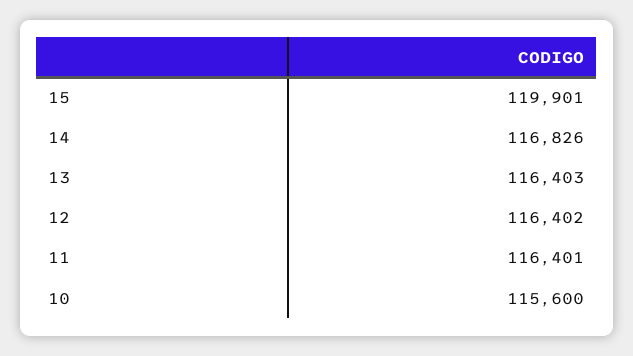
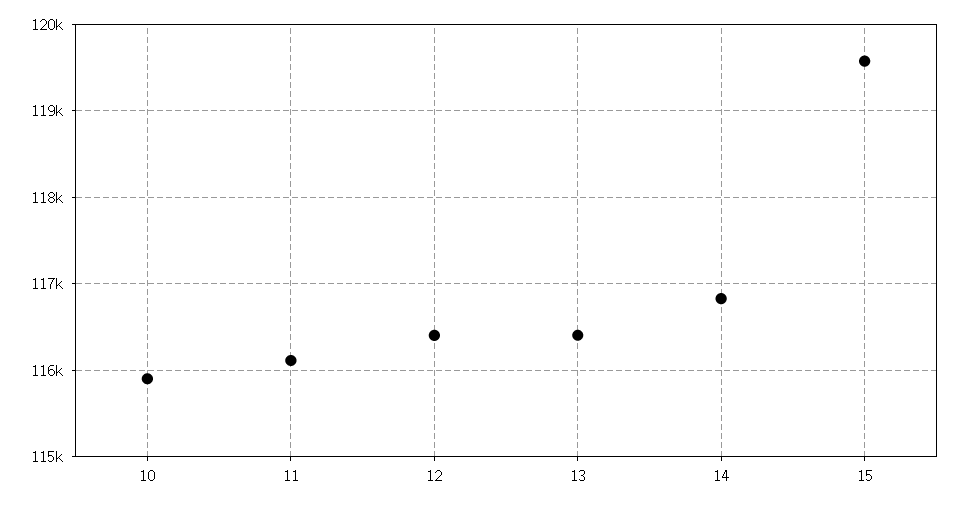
15: 119901 -> 119600
11: 116401 -> 116100
10: 115600 -> 115900

